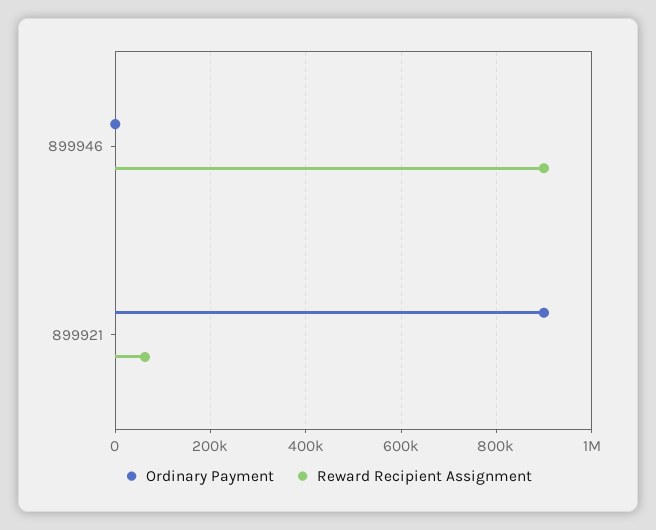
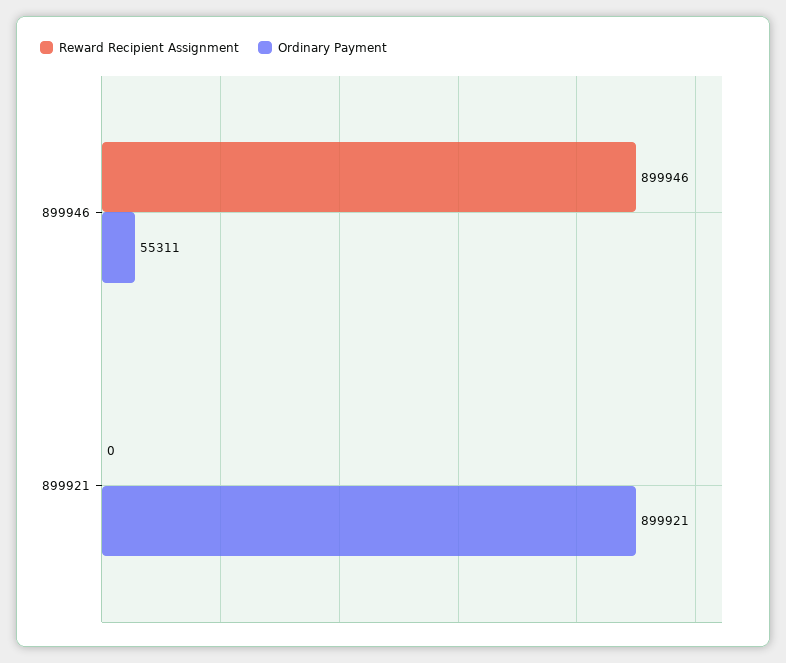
Ordinary Payment, 899946: 0 -> 55311
Reward Recipient Assignment, 899921: 60000 -> 0

